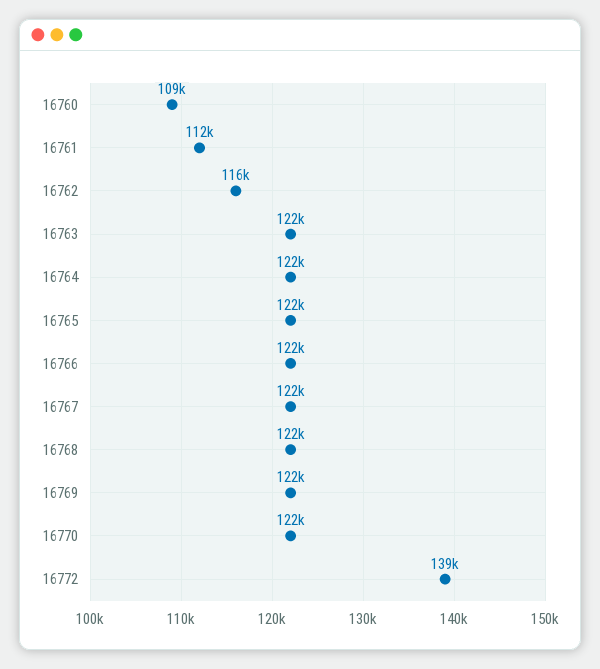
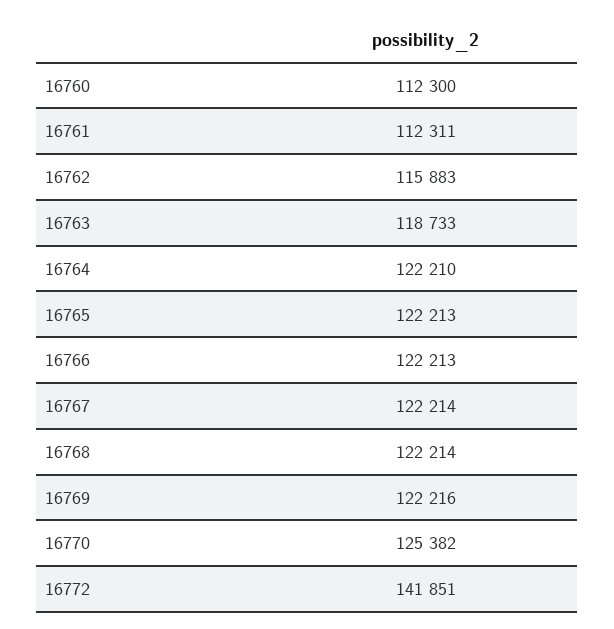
16760: 109000 -> 112300
16763: 122000 -> 118733
16770: 122000 -> 125382
16772: 139000 -> 141851

